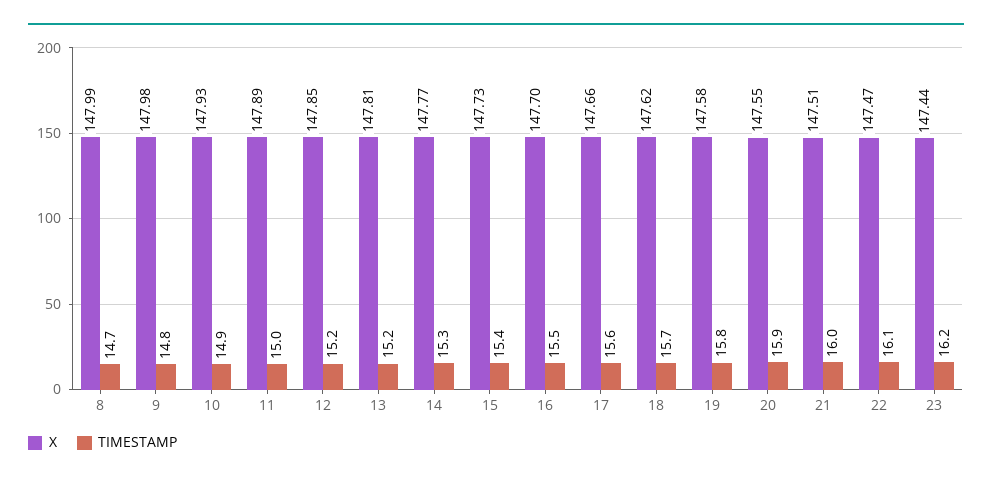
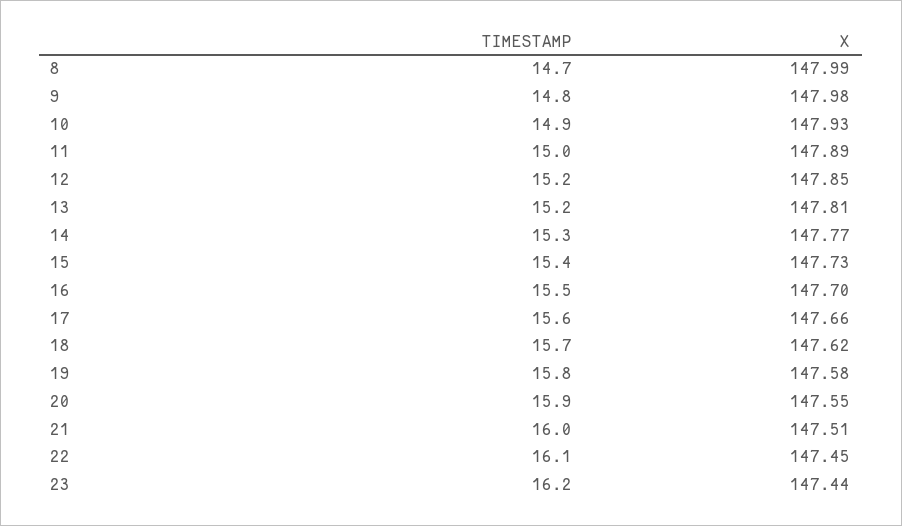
X, 22: 147.47 -> 147.45

